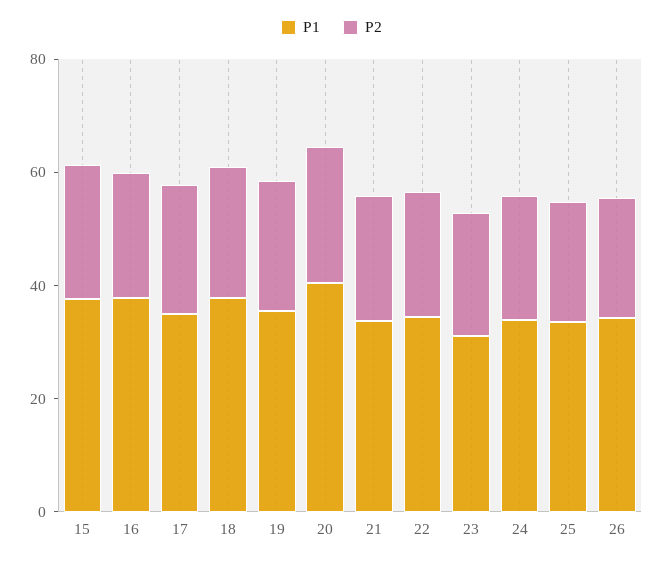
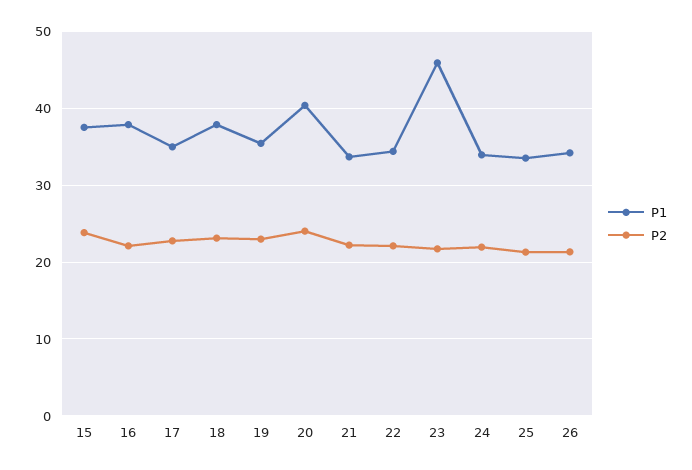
P1, 23: 30 -> 46

